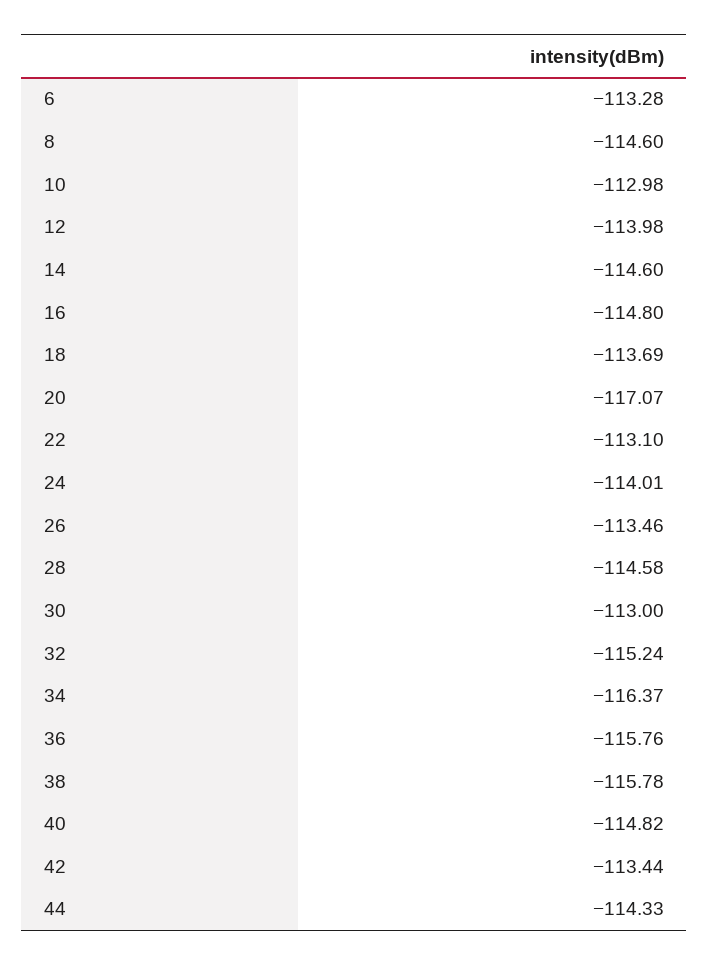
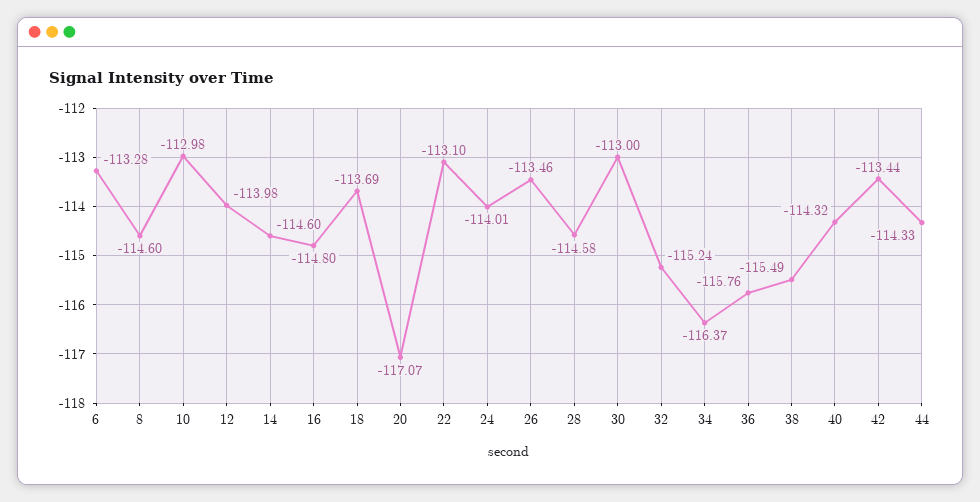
38: -115.78 -> -115.49
40: -114.82 -> -114.32

